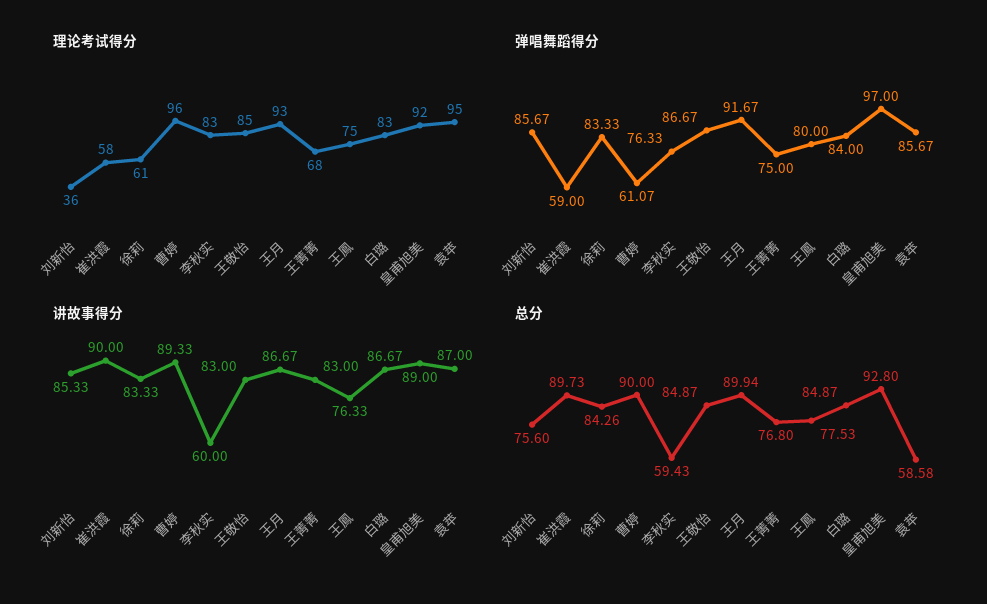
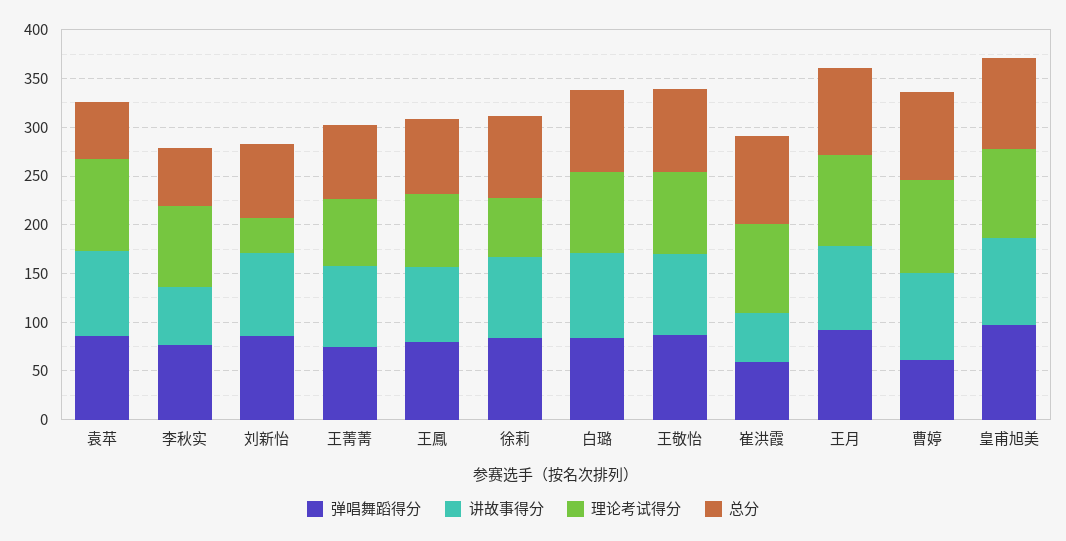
理论考试得分, 崔洪霞: 58 -> 90
讲故事得分, 崔洪霞: 90 -> 50

